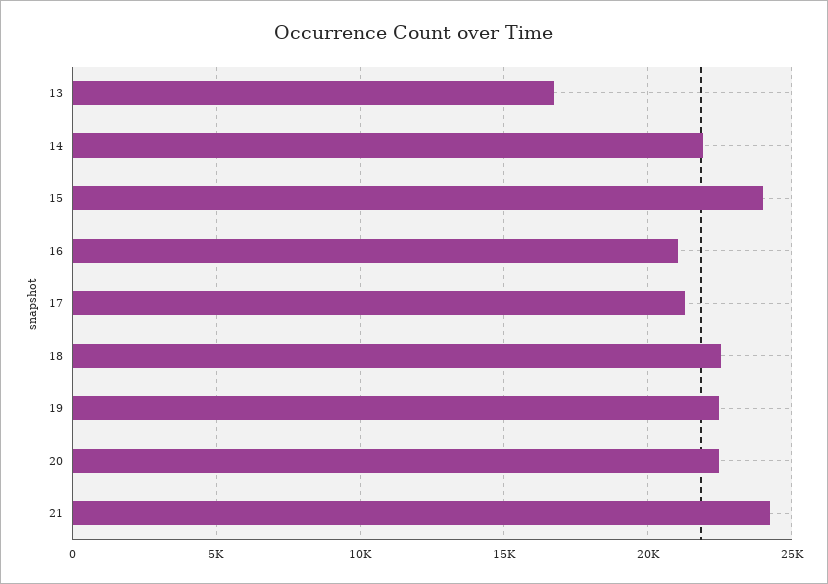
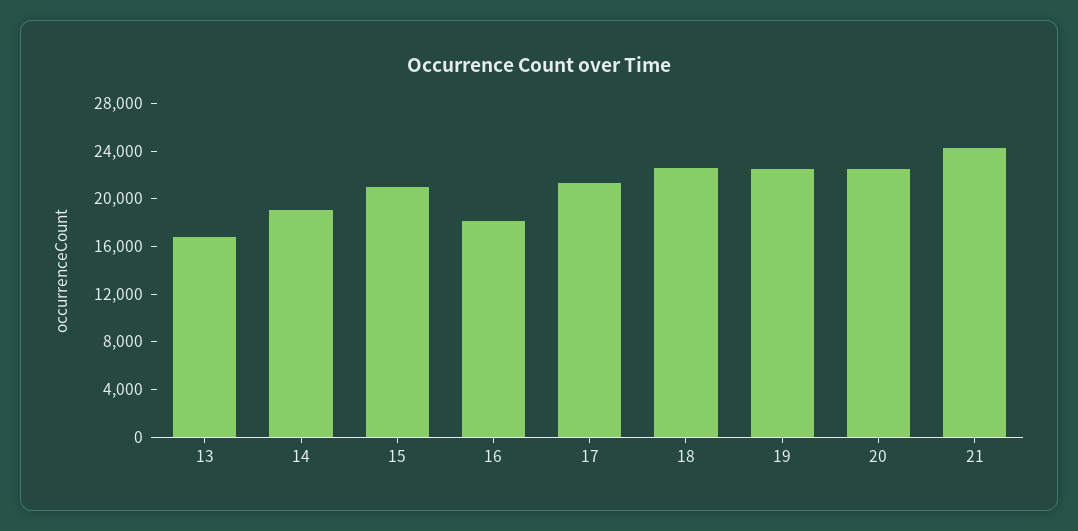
14: 22000 -> 19000
15: 24000 -> 21000
16: 21000 -> 18000

